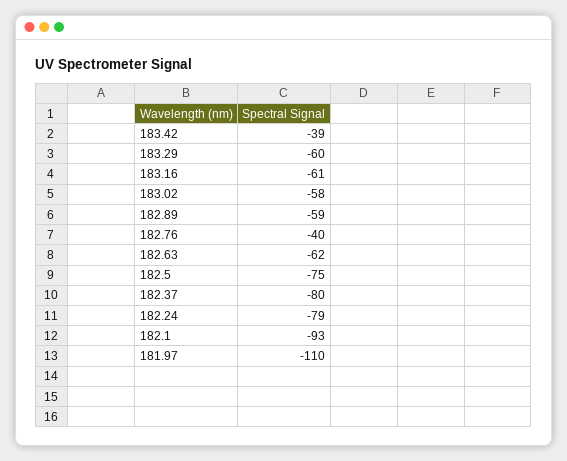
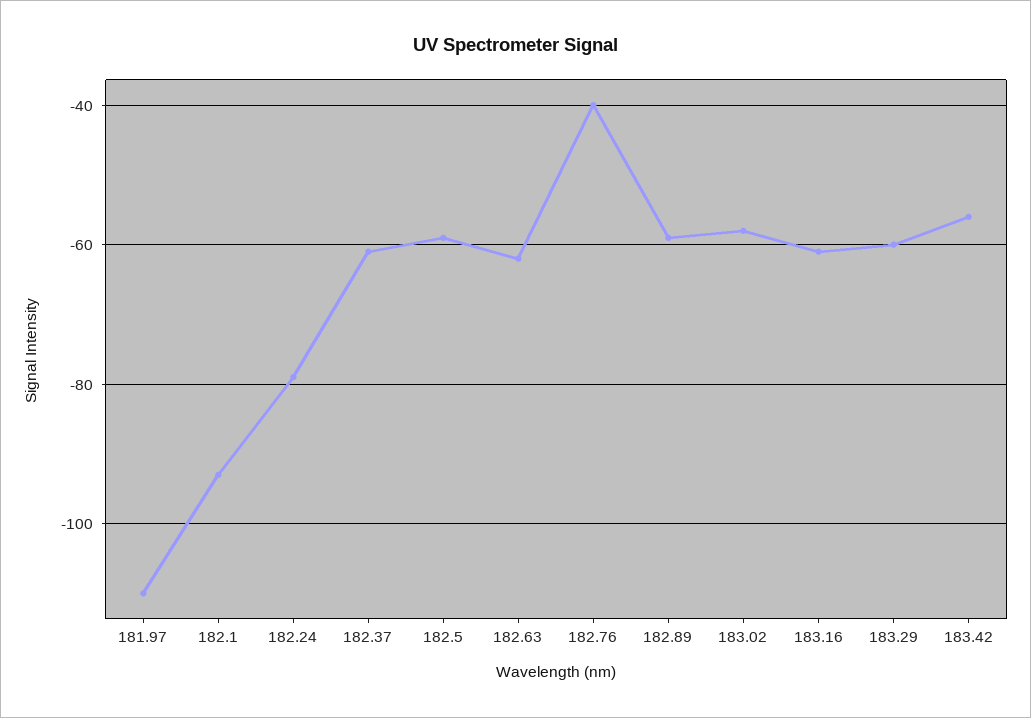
183.42: -39 -> -55
182.5: -75 -> -60
182.37: -80 -> -60

